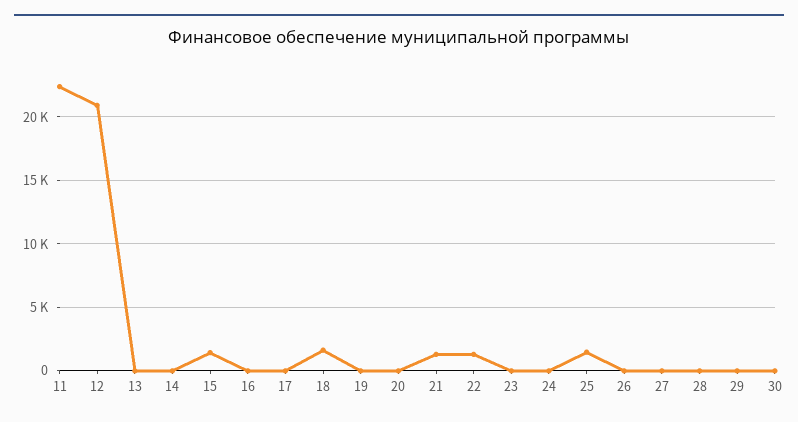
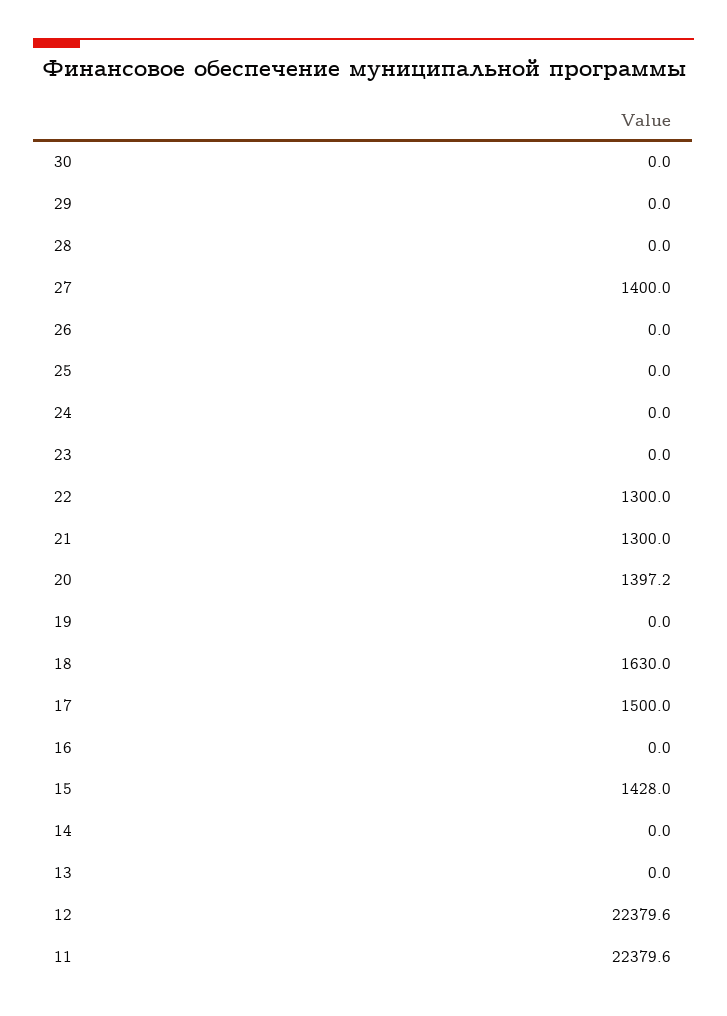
12: 21000 -> 22379.6
17: 0 -> 1500
20: 0 -> 1397.2
25: 1500 -> 0
27: 0 -> 1400

